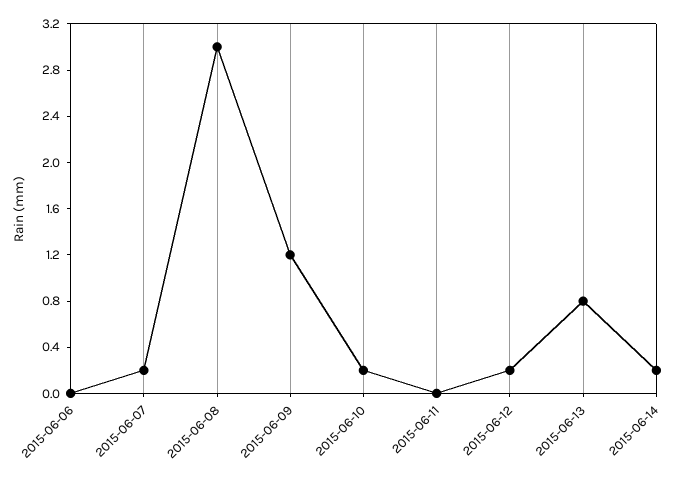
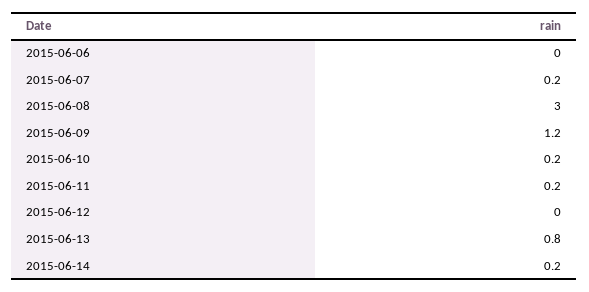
2015-06-11: 0 -> 0.2
2015-06-12: 0.2 -> 0

